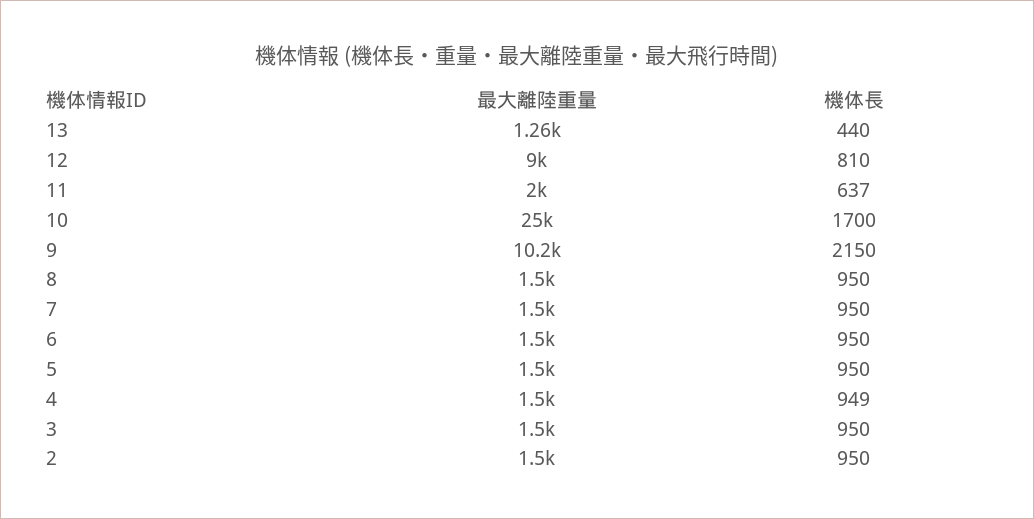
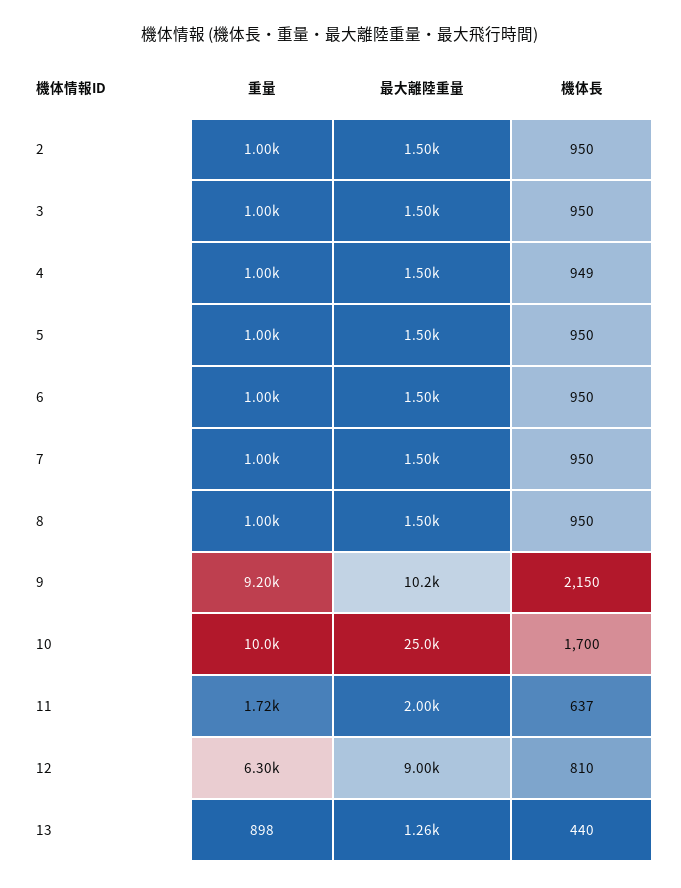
重量, 2: none -> 1000
重量, 3: none -> 1000
重量, 4: none -> 1000
重量, 5: none -> 1000
重量, 6: none -> 1000
重量, 7: none -> 1000
重量, 8: none -> 1000
重量, 9: none -> 9200
重量, 10: none -> 10000
重量, 11: none -> 1720
重量, 12: none -> 6300
重量, 13: none -> 898

